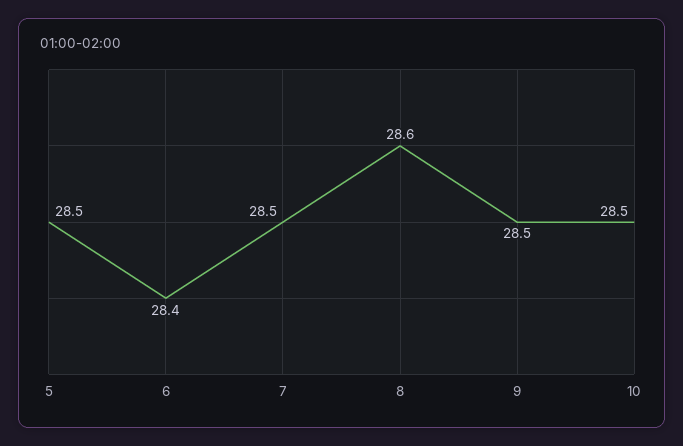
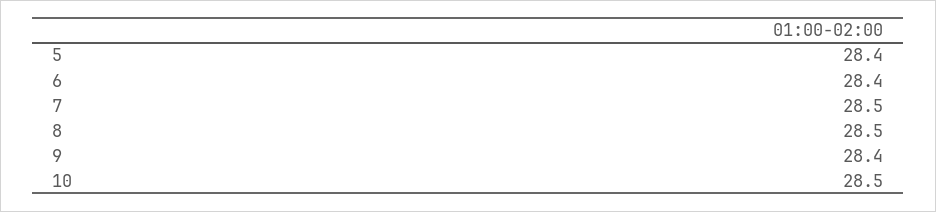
5: 28.5 -> 28.4
8: 28.6 -> 28.5
9: 28.5 -> 28.4

